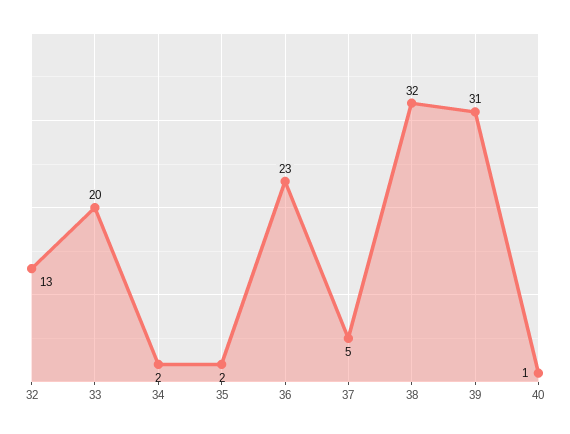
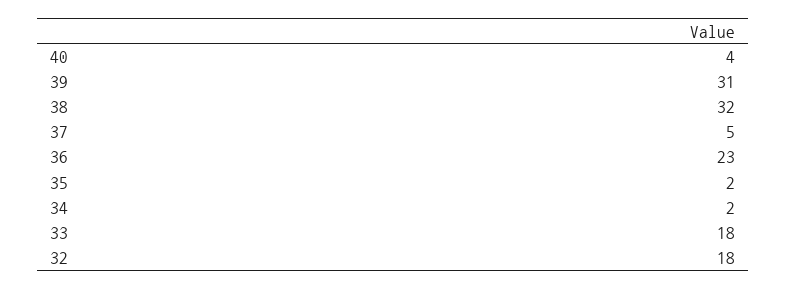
32: 13 -> 18
33: 20 -> 18
40: 1 -> 4

